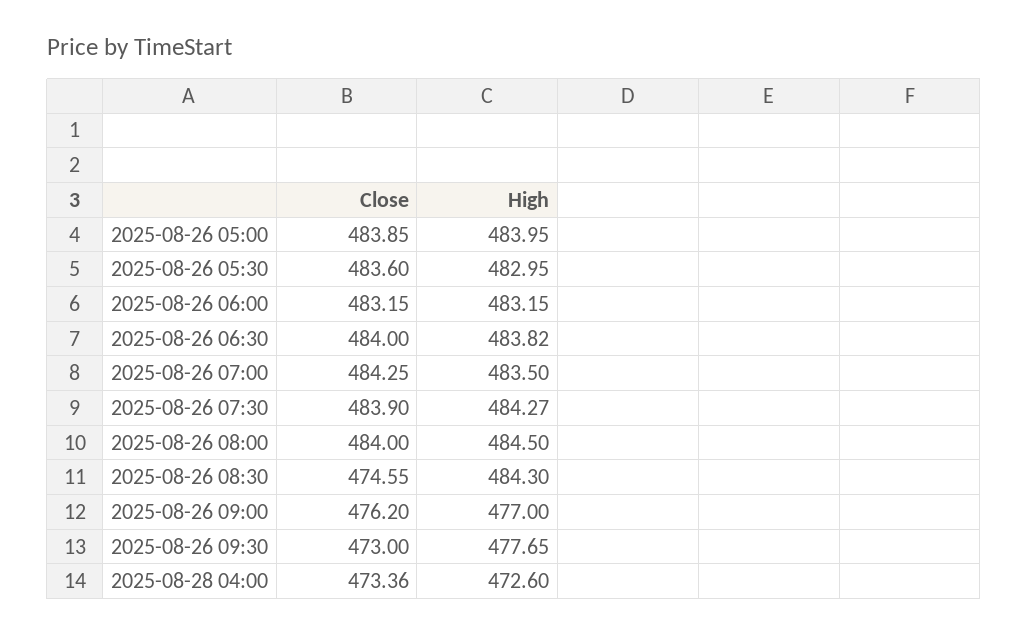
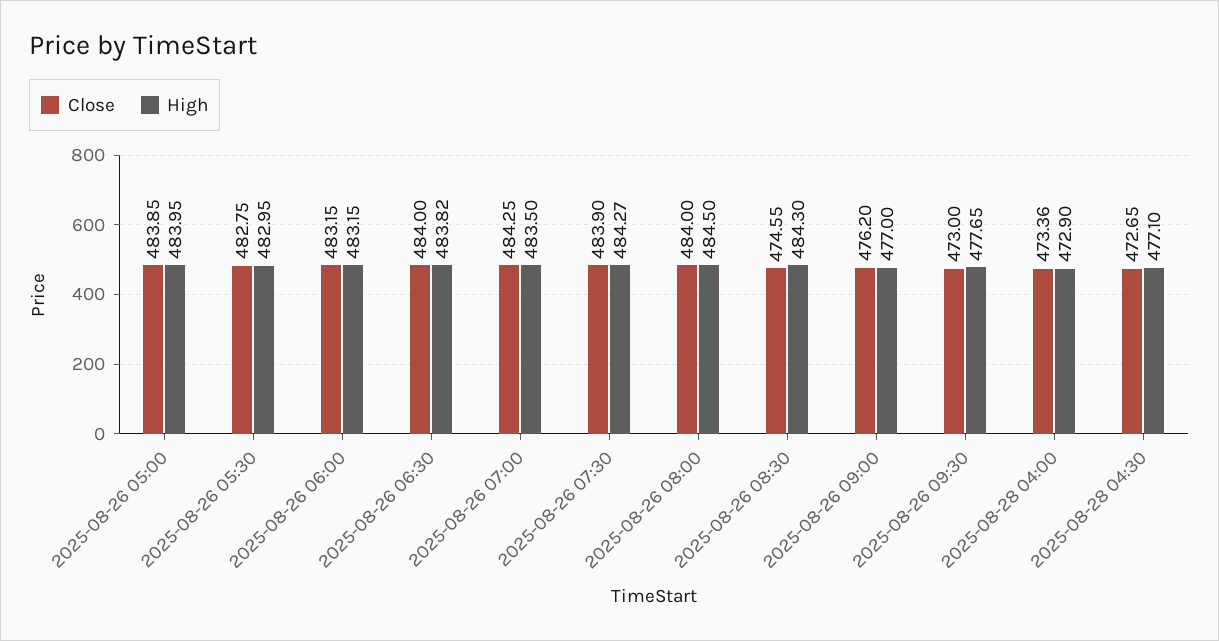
Close, 2025-08-26 05:30: 483.6 -> 482.75
High, 2025-08-28 04:00: 472.6 -> 472.9
Close, 2025-08-28 04:30: none -> 472.65
High, 2025-08-28 04:30: none -> 477.1

